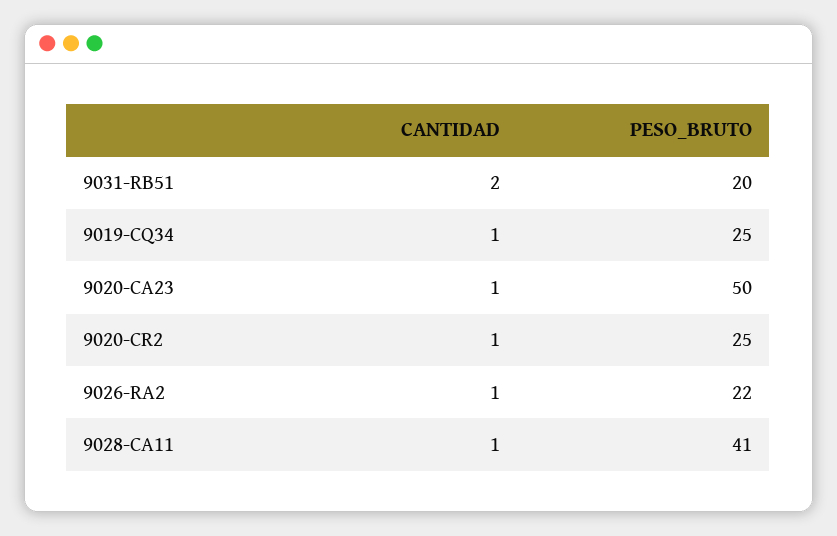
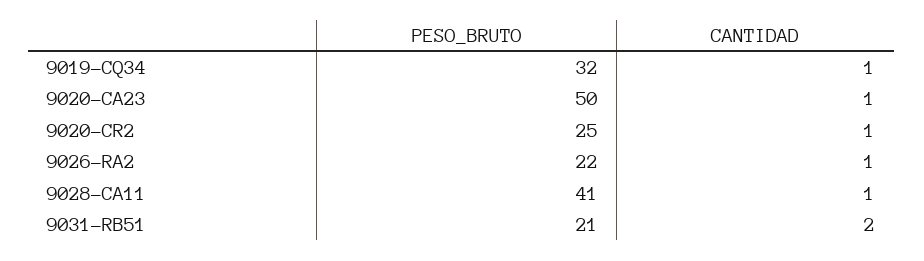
PESO_BRUTO, 9031-RB51: 20 -> 21
PESO_BRUTO, 9019-CQ34: 25 -> 32

